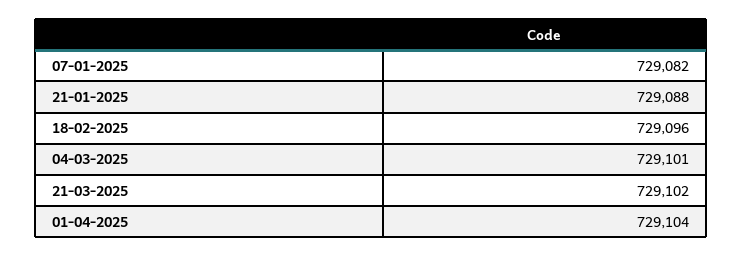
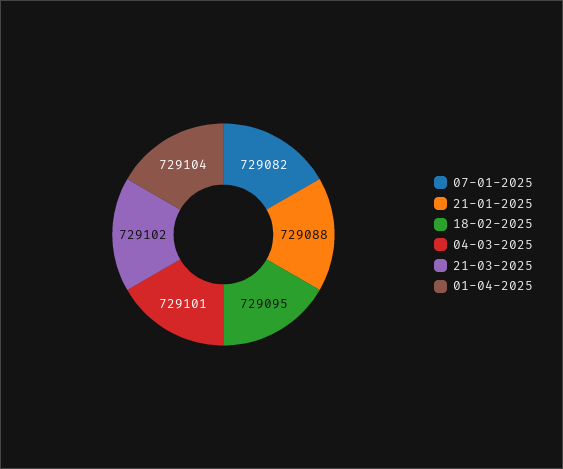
18-02-2025: 729096 -> 729095

